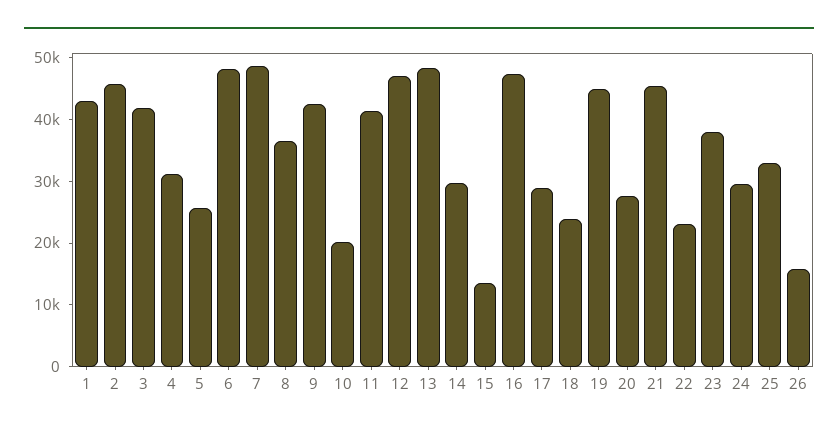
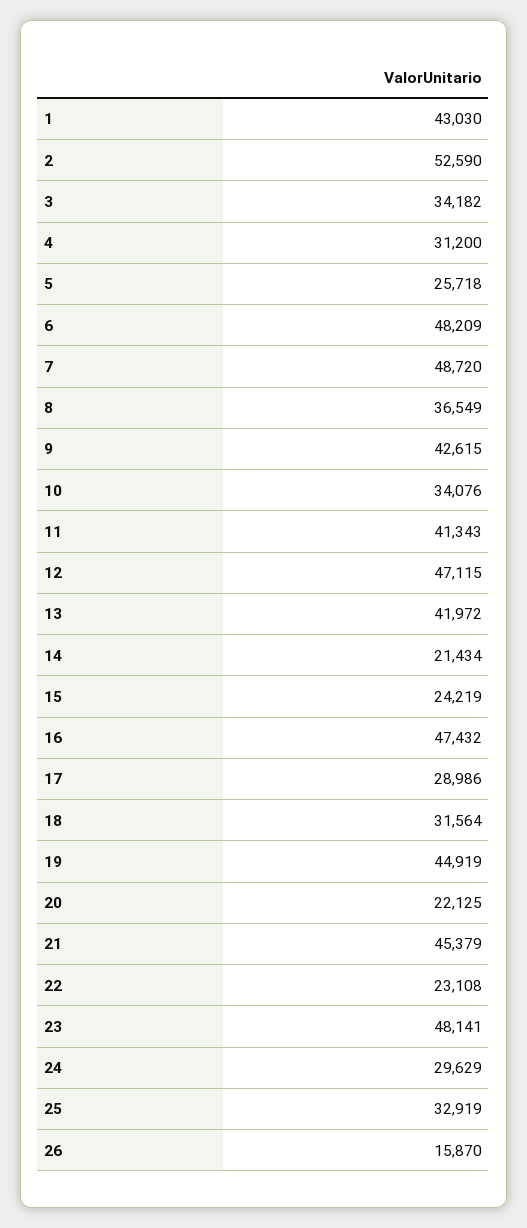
2: 46000 -> 52590
3: 42000 -> 34182
10: 20000 -> 34076
13: 48000 -> 41972
14: 30000 -> 21434
15: 14000 -> 24219
18: 24000 -> 31564
20: 28000 -> 22125
23: 38000 -> 48141

